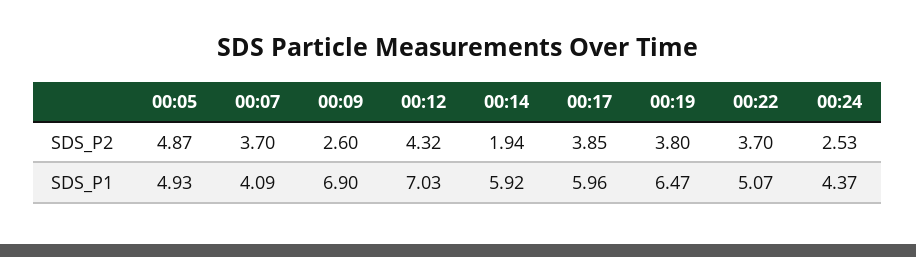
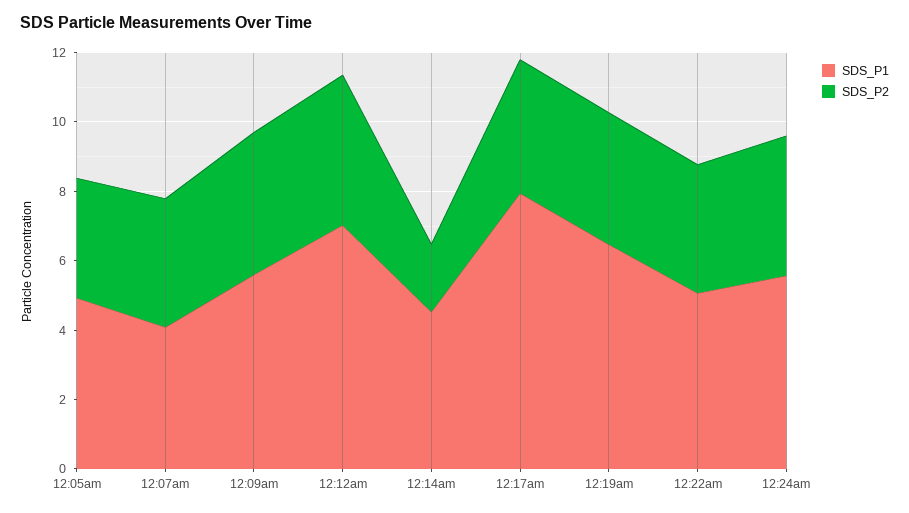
SDS_P2, 00:05: 4.87 -> 3.5
SDS_P2, 00:09: 2.6 -> 4
SDS_P2, 00:24: 2.53 -> 4
SDS_P1, 00:09: 6.9 -> 5.5
SDS_P1, 00:14: 5.92 -> 4.5
SDS_P1, 00:17: 5.96 -> 8
SDS_P1, 00:24: 4.37 -> 5.5

